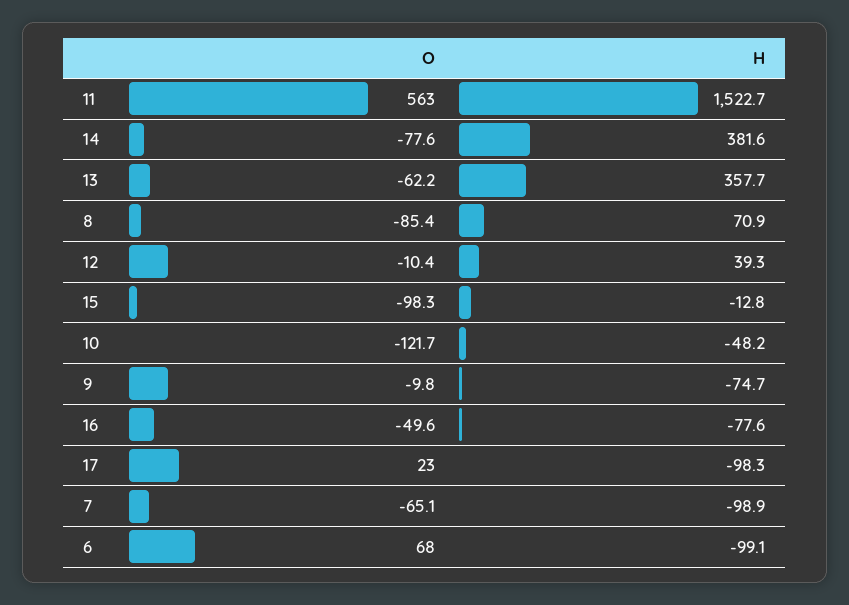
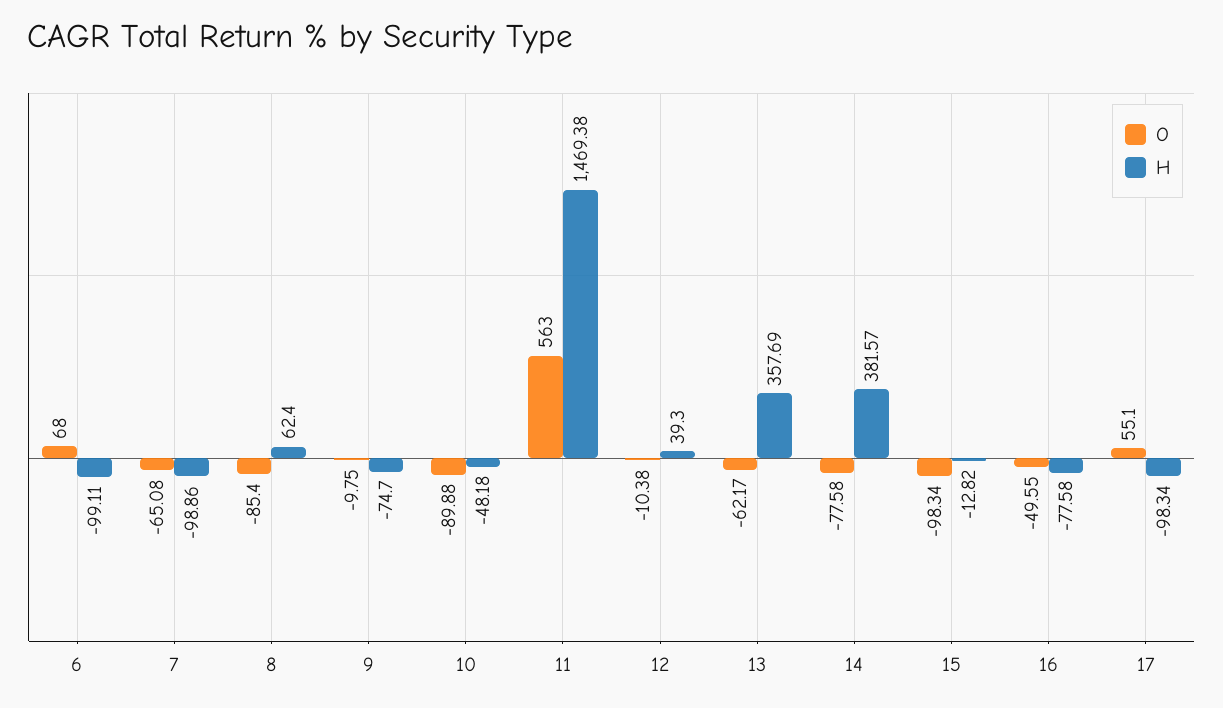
H, 11: 1522.7 -> 1469.38
H, 8: 70.9 -> 62.4
O, 10: -121.7 -> -89.88
O, 17: 23 -> 55.1

